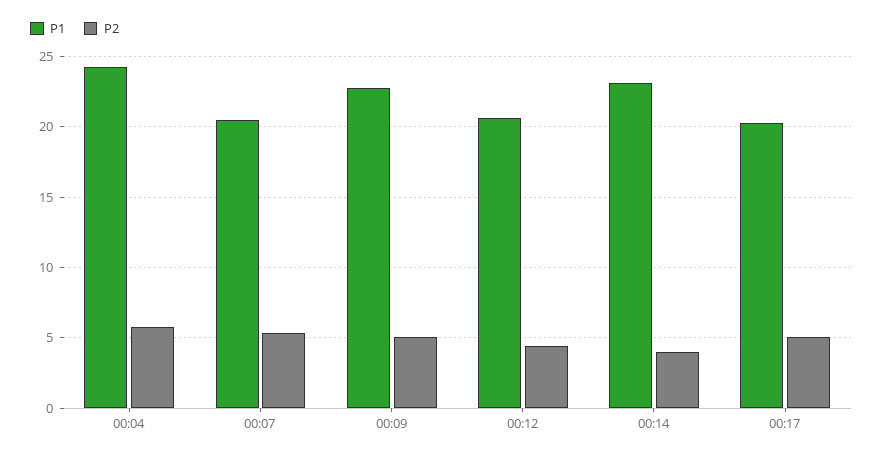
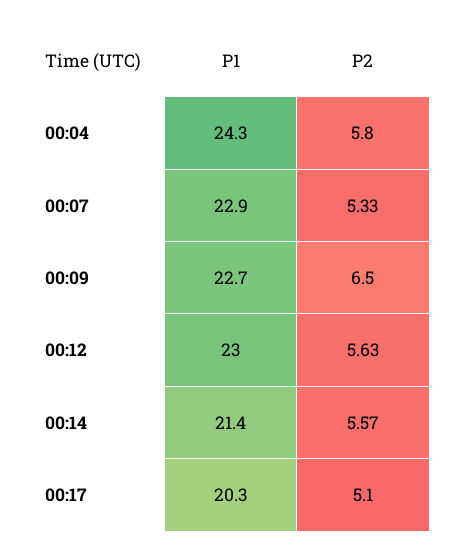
P1, 00:07: 20.5 -> 22.9
P2, 00:09: 5 -> 6.5
P1, 00:12: 20.5 -> 23
P2, 00:12: 4.5 -> 5.63
P1, 00:14: 23 -> 21.4
P2, 00:14: 4 -> 5.57

